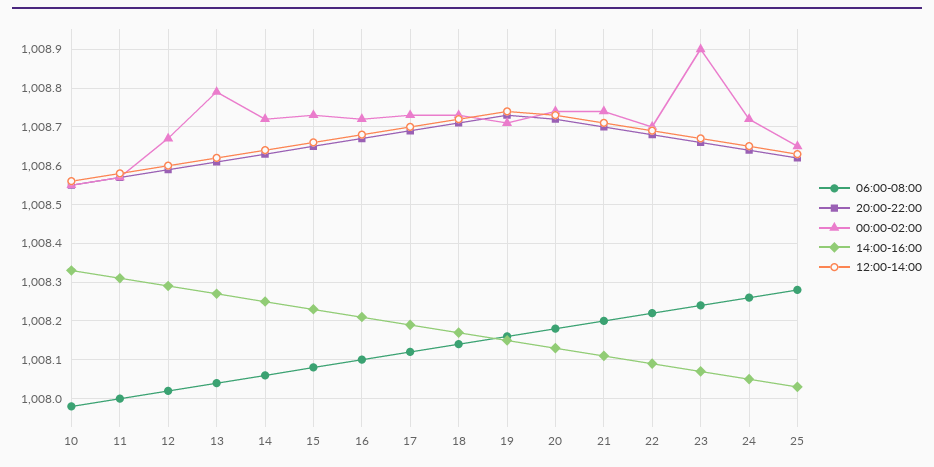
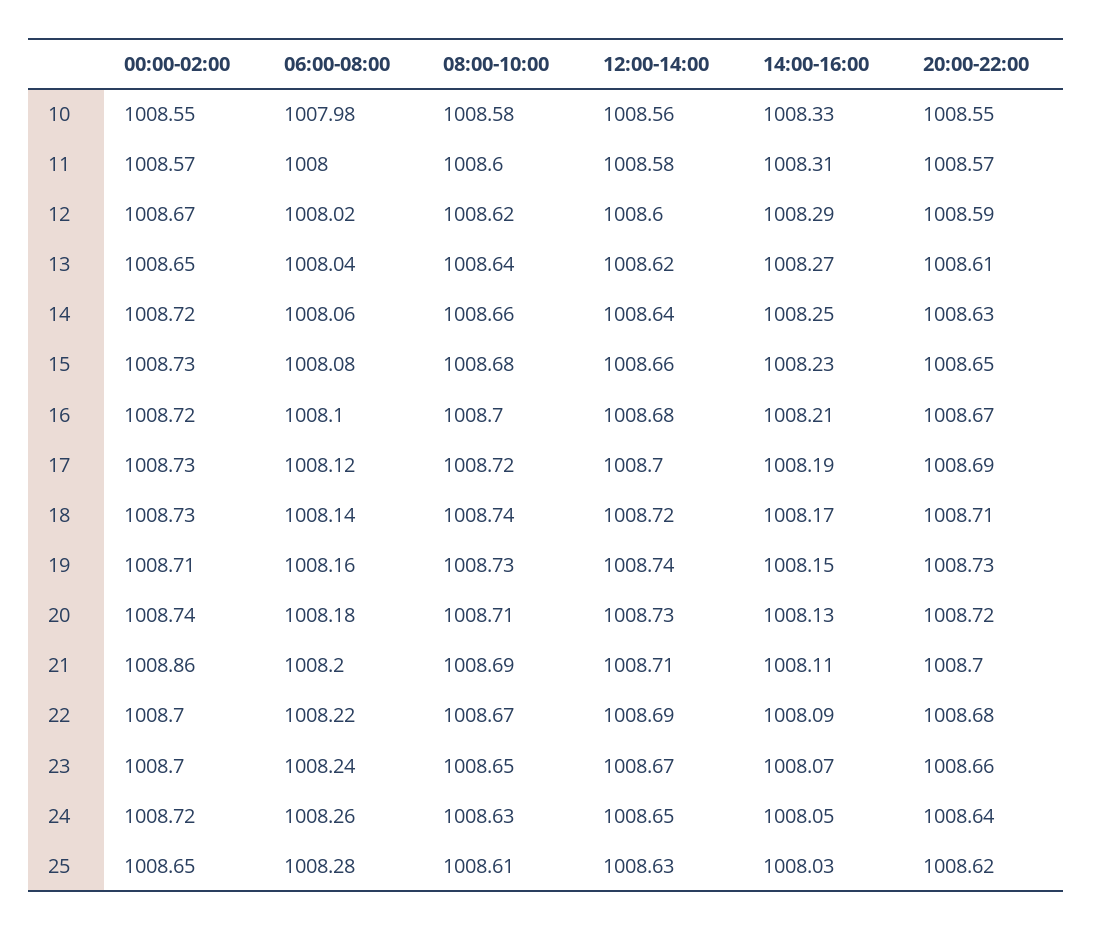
00:00-02:00, 13: 1008.8 -> 1008.65
00:00-02:00, 21: 1008.75 -> 1008.86
00:00-02:00, 23: 1008.9 -> 1008.7
08:00-10:00, 10: none -> 1008.58
08:00-10:00, 11: none -> 1008.6
08:00-10:00, 12: none -> 1008.62
08:00-10:00, 13: none -> 1008.64
08:00-10:00, 14: none -> 1008.66
08:00-10:00, 15: none -> 1008.68
08:00-10:00, 16: none -> 1008.7
08:00-10:00, 17: none -> 1008.72
08:00-10:00, 18: none -> 1008.74
08:00-10:00, 19: none -> 1008.73
08:00-10:00, 20: none -> 1008.71
08:00-10:00, 21: none -> 1008.69
08:00-10:00, 22: none -> 1008.67
08:00-10:00, 23: none -> 1008.65
08:00-10:00, 24: none -> 1008.63
08:00-10:00, 25: none -> 1008.61

